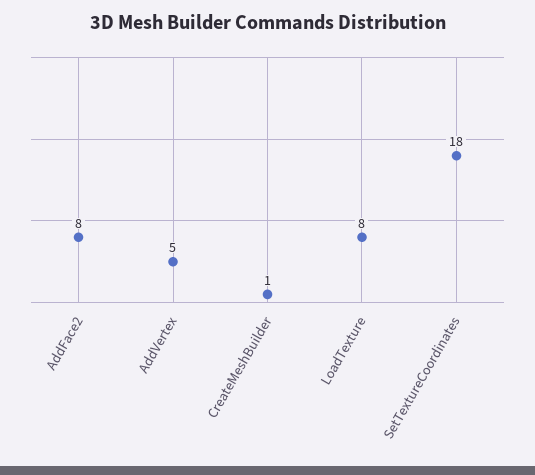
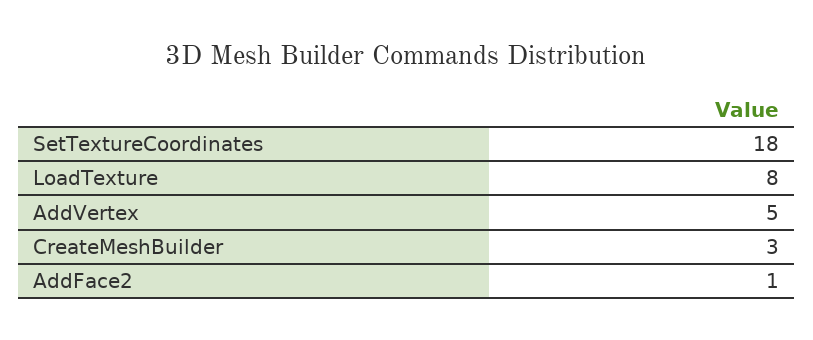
AddFace2: 8 -> 1
CreateMeshBuilder: 1 -> 3

